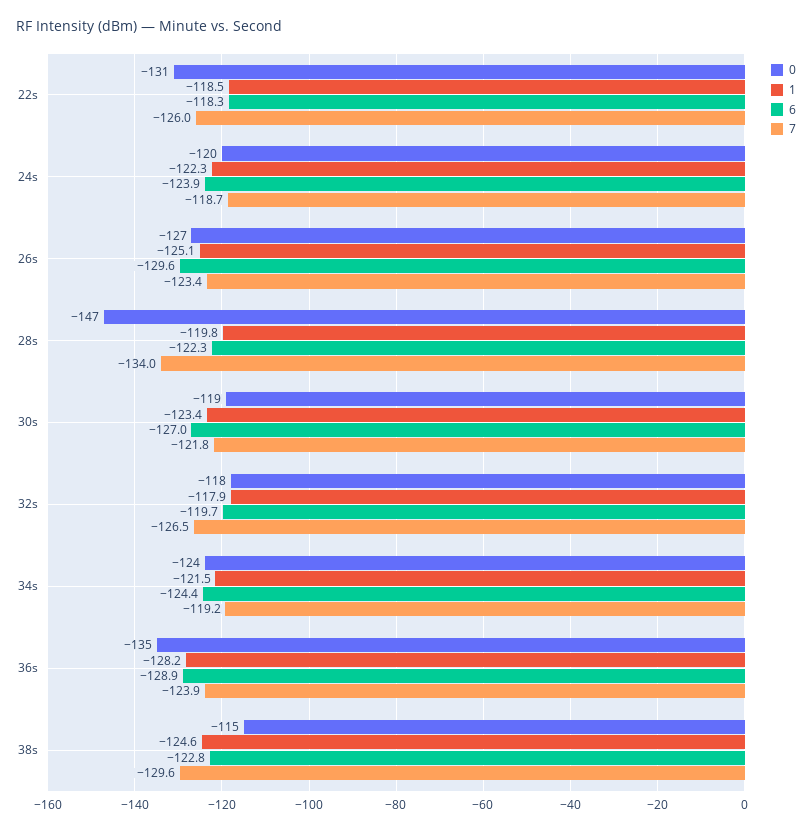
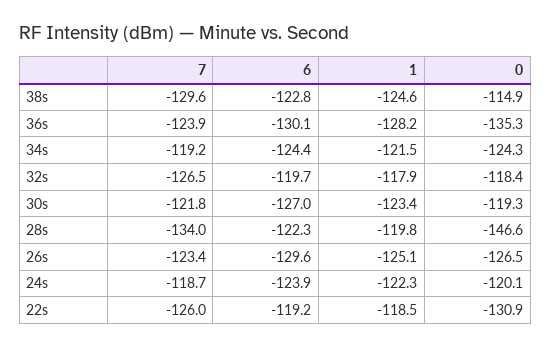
6, 22s: -118.3 -> -119.2
6, 36s: -128.9 -> -130.1

